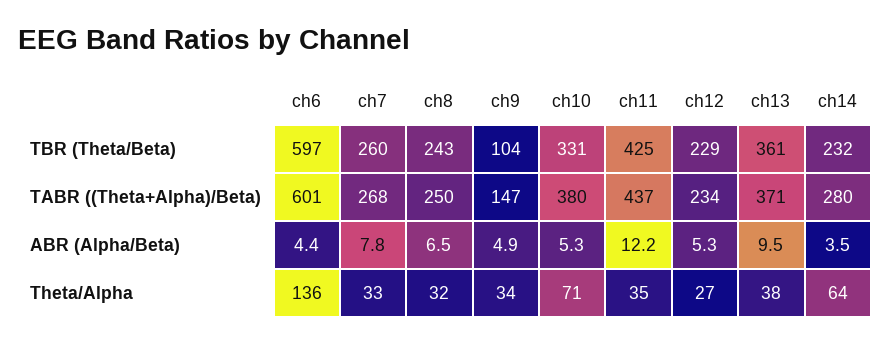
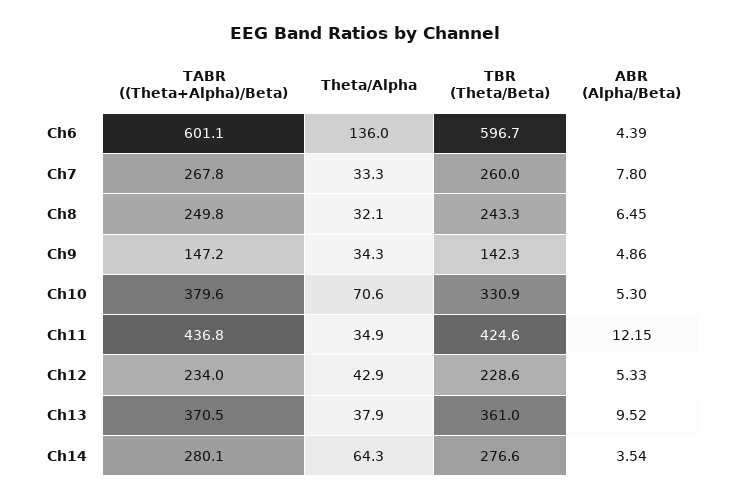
ch9, TBR (Theta/Beta): 104 -> 142.3
ch14, TBR (Theta/Beta): 232 -> 276.6
ch12, Theta/Alpha: 27 -> 42.9

